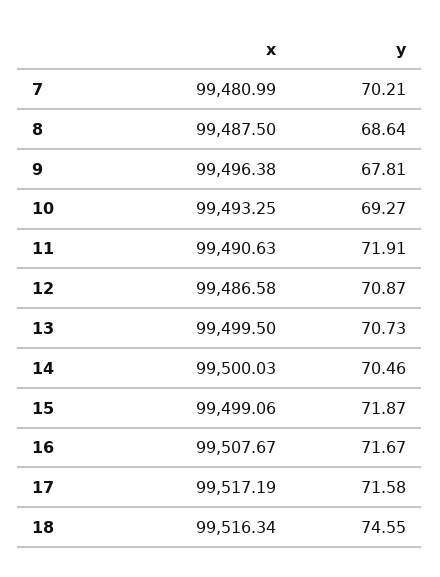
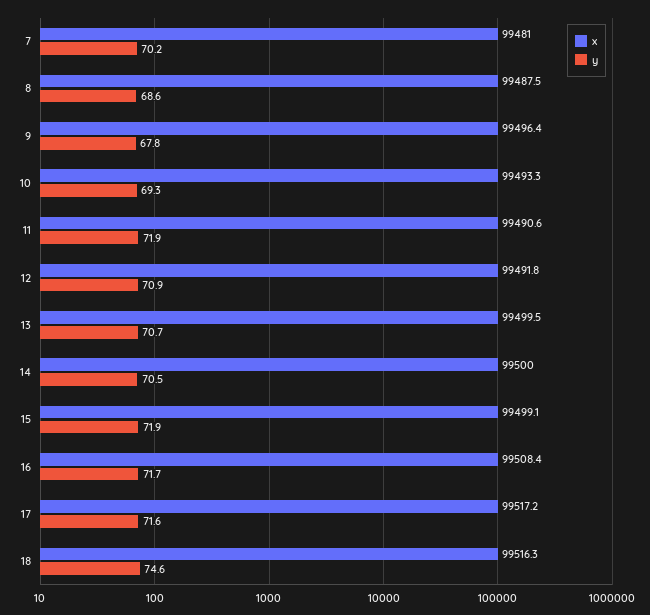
x, 12: 99486.58 -> 99491.8
x, 16: 99507.67 -> 99508.4

